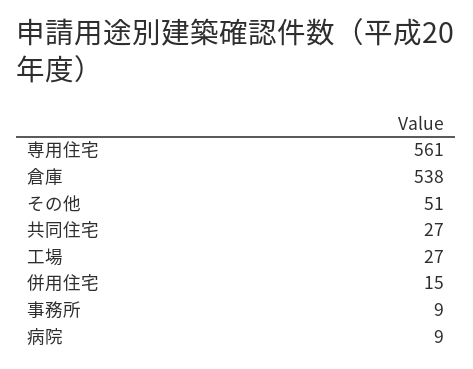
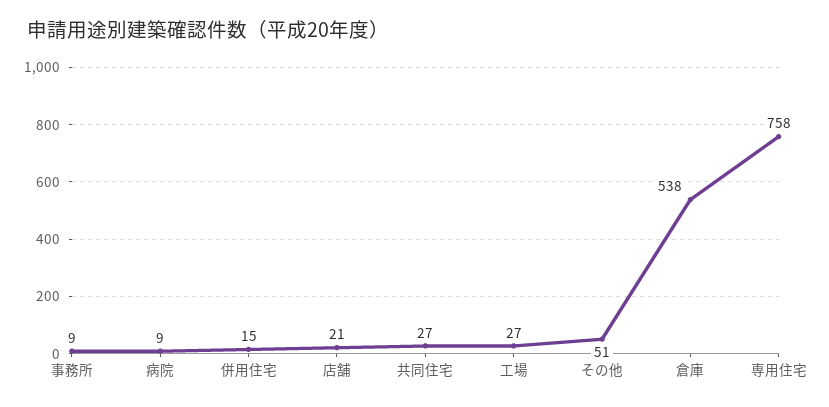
専用住宅: 561 -> 758
店舗: none -> 21

